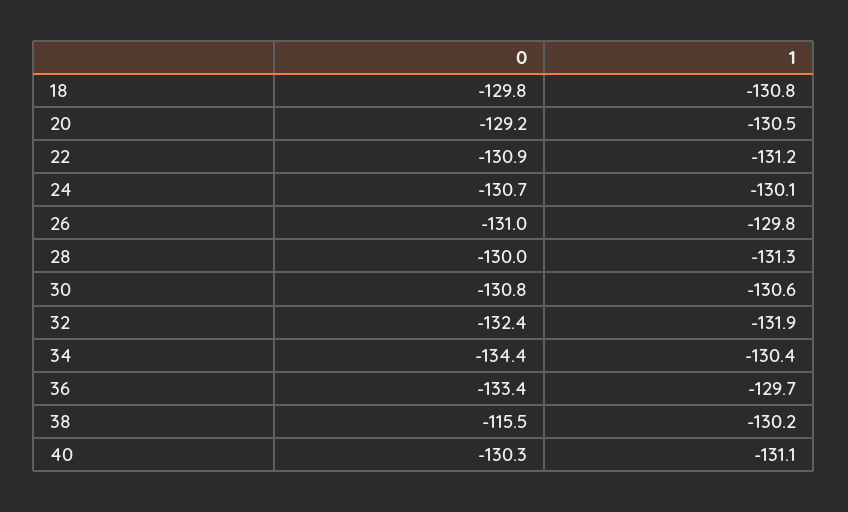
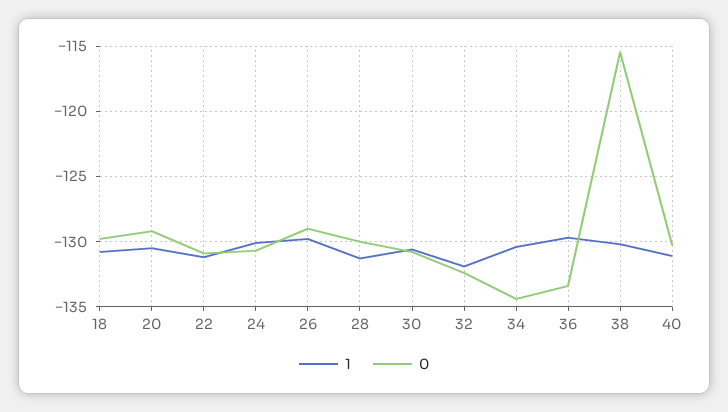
0, 26: -131 -> -129

